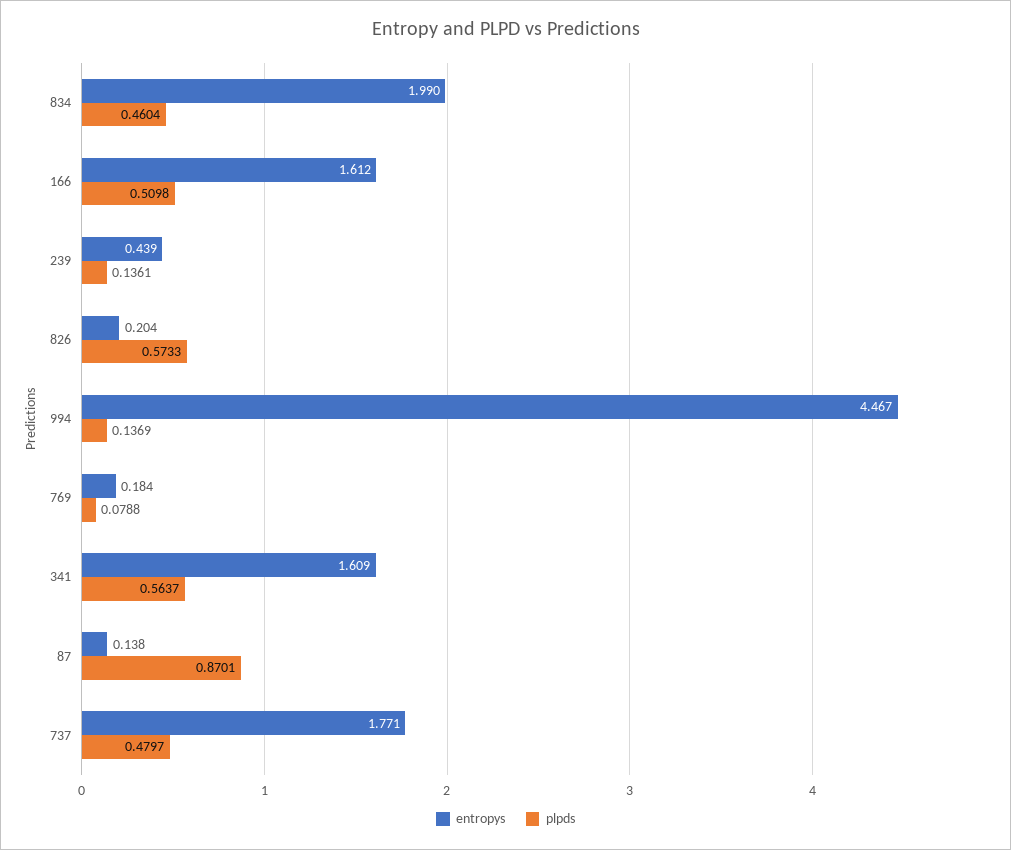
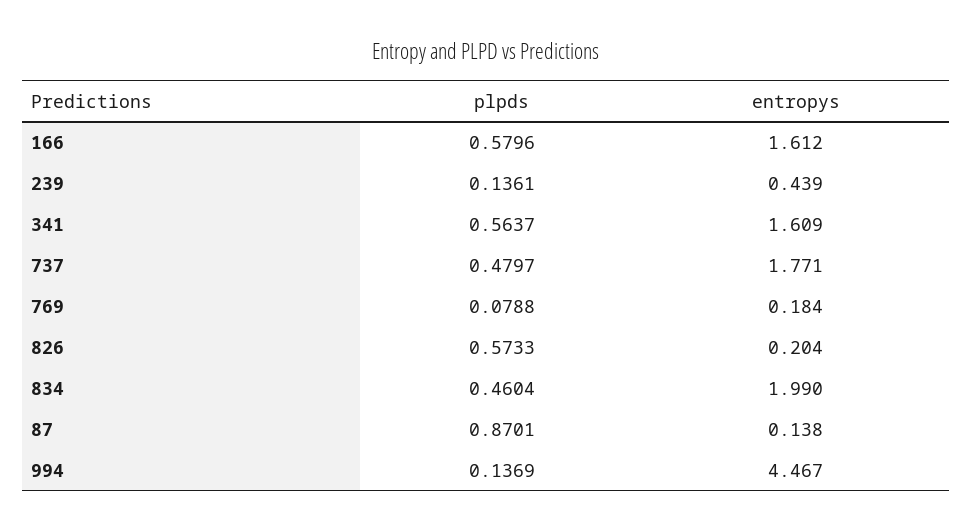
plpds, 166: 0.5098 -> 0.5796

